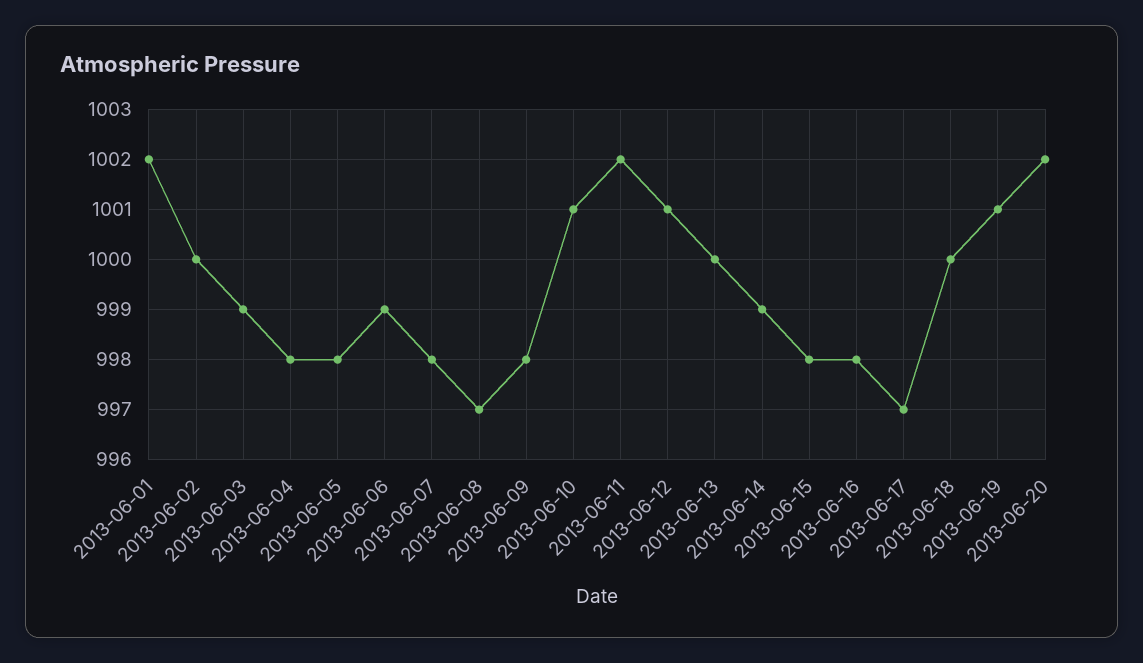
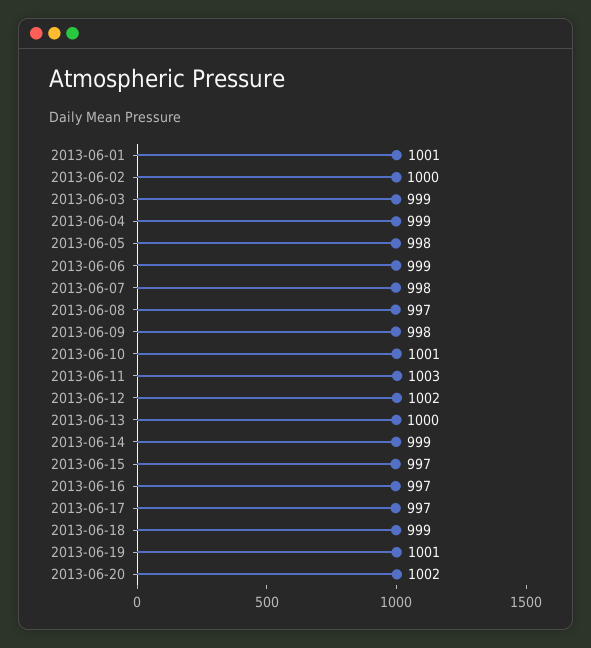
2013-06-01: 1002 -> 1001
2013-06-04: 998 -> 999
2013-06-11: 1002 -> 1003
2013-06-12: 1001 -> 1002
2013-06-15: 998 -> 997
2013-06-16: 998 -> 997
2013-06-18: 1000 -> 999

